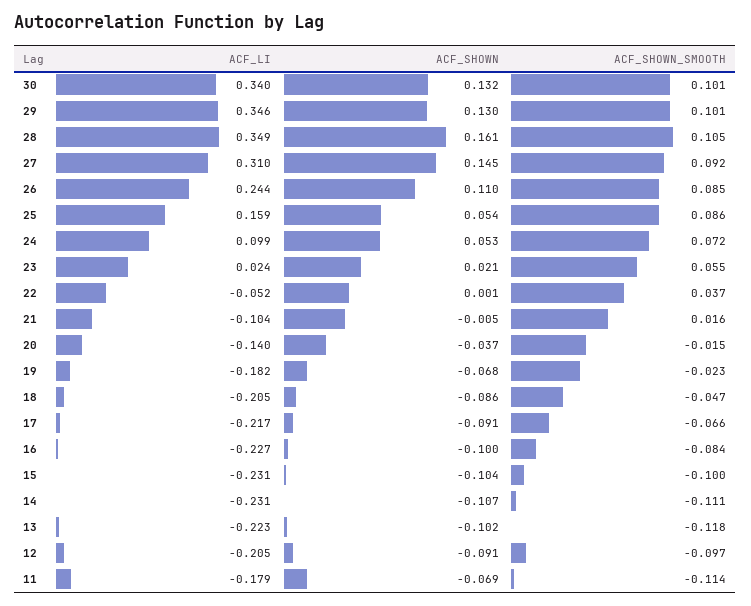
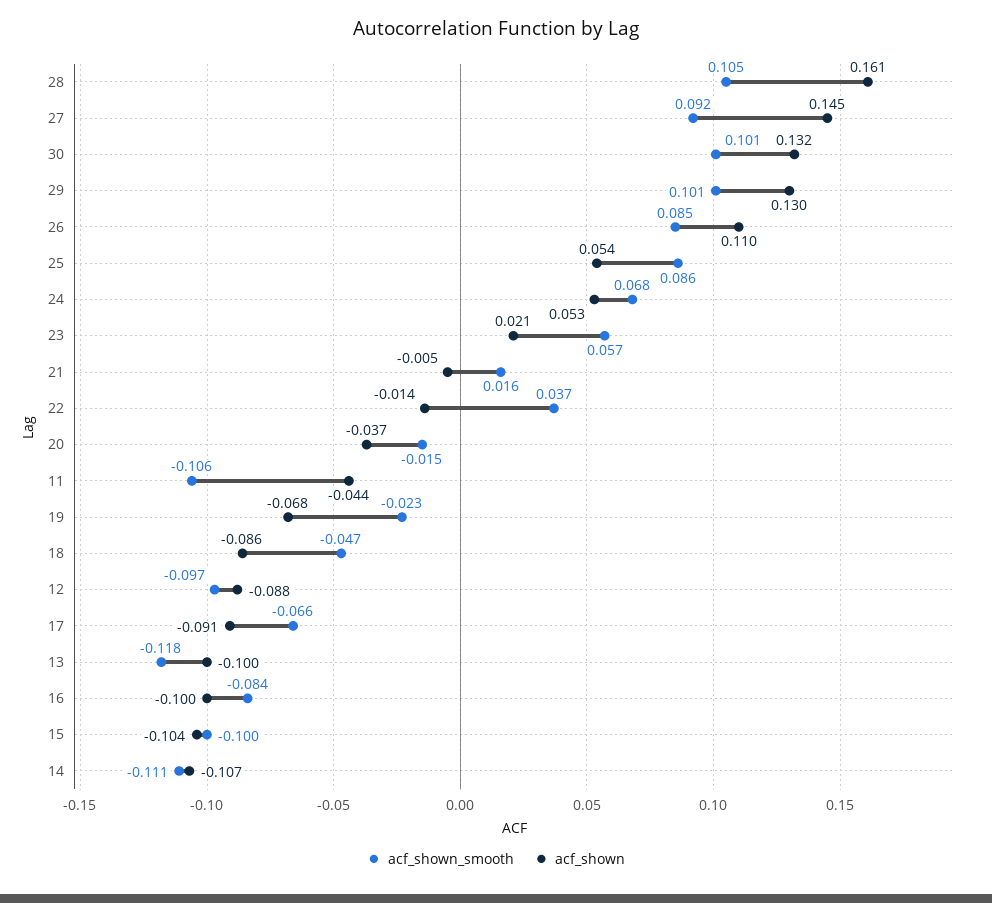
ACF_LI, 30: 0.34 -> none
ACF_LI, 29: 0.346 -> none
ACF_LI, 28: 0.349 -> none
ACF_LI, 27: 0.31 -> none
ACF_LI, 26: 0.244 -> none
ACF_LI, 25: 0.159 -> none
ACF_LI, 24: 0.099 -> none
ACF_SHOWN_SMOOTH, 24: 0.072 -> 0.068
ACF_LI, 23: 0.024 -> none
ACF_SHOWN_SMOOTH, 23: 0.055 -> 0.057
ACF_LI, 22: -0.052 -> none
ACF_SHOWN, 22: 0.001 -> -0.014
ACF_LI, 21: -0.104 -> none
ACF_LI, 20: -0.14 -> none
ACF_LI, 19: -0.182 -> none
ACF_LI, 18: -0.205 -> none
ACF_LI, 17: -0.217 -> none
ACF_LI, 16: -0.227 -> none
ACF_LI, 15: -0.231 -> none
ACF_LI, 14: -0.231 -> none
ACF_LI, 13: -0.223 -> none
ACF_SHOWN, 13: -0.102 -> -0.1
ACF_LI, 12: -0.205 -> none
ACF_SHOWN, 12: -0.091 -> -0.088
ACF_LI, 11: -0.179 -> none
ACF_SHOWN, 11: -0.069 -> -0.044
ACF_SHOWN_SMOOTH, 11: -0.114 -> -0.106

